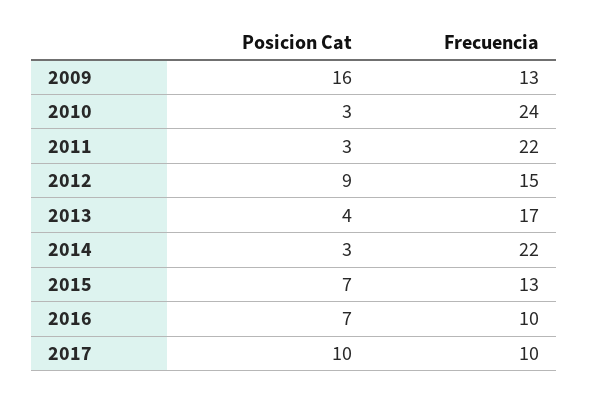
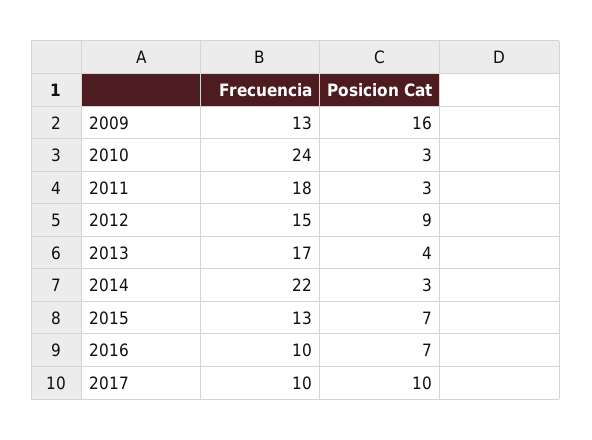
Frecuencia, 2011: 22 -> 18

